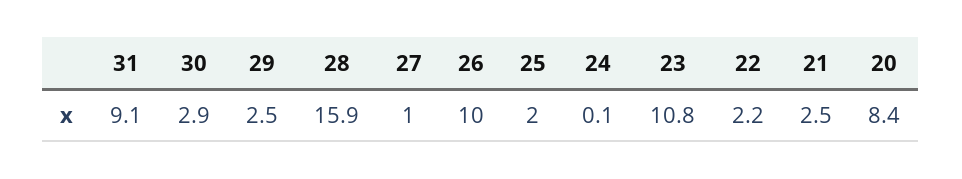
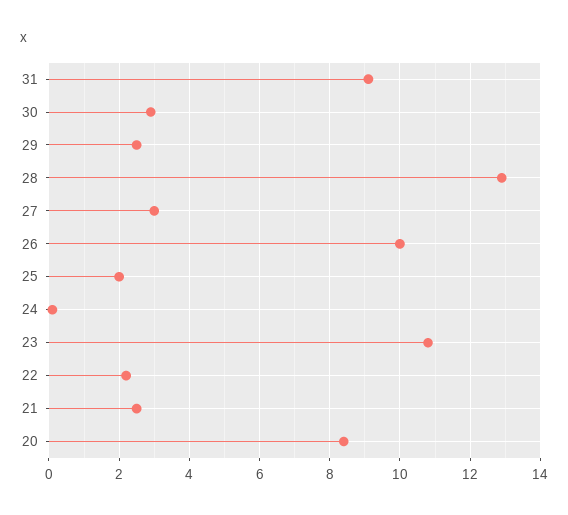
28: 15.9 -> 13
27: 1 -> 3

